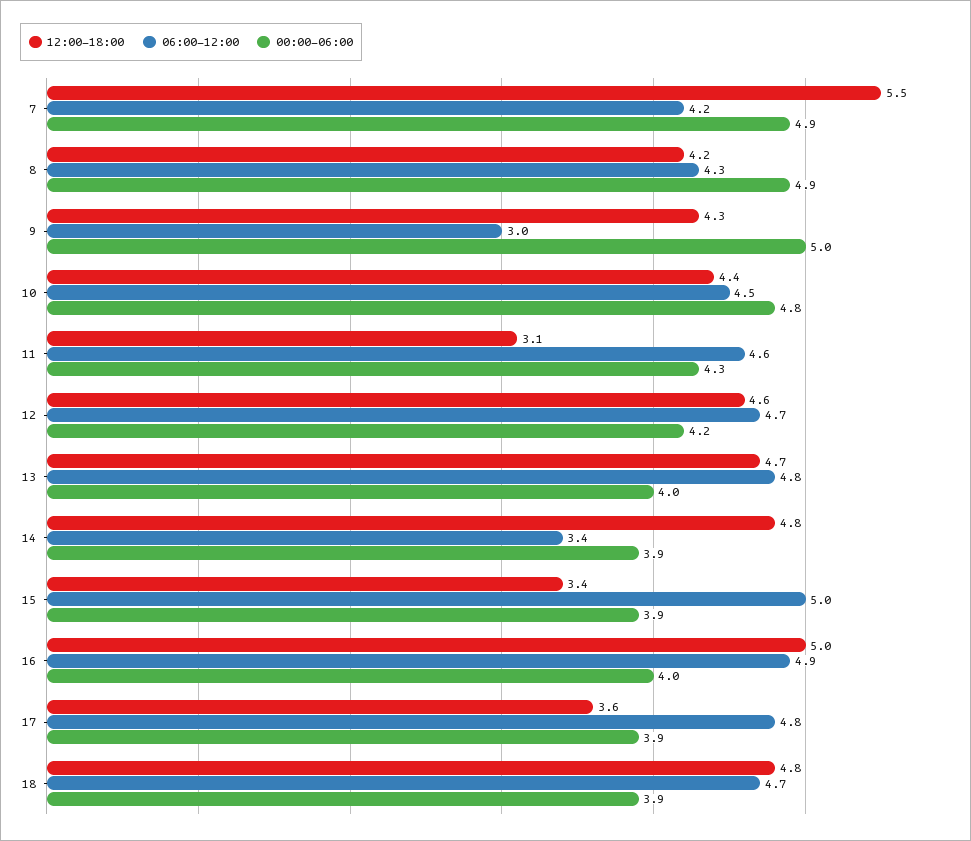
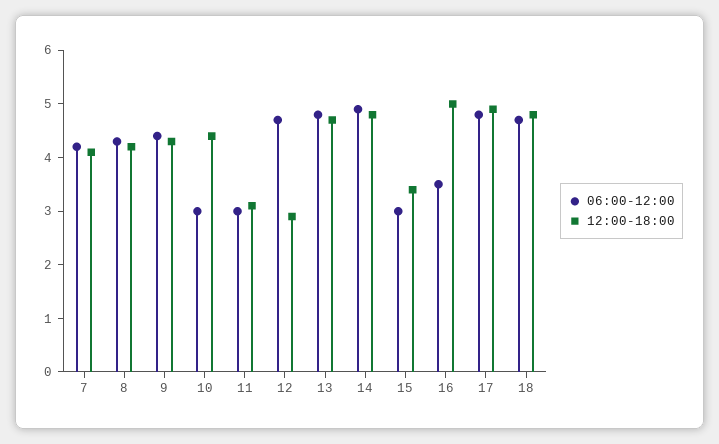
12:00-18:00, 7: 5.5 -> 4
00:00-06:00, 7: 4.9 -> none
00:00-06:00, 8: 4.9 -> none
06:00-12:00, 9: 3 -> 4.5
00:00-06:00, 9: 5 -> none
06:00-12:00, 10: 4.5 -> 3
00:00-06:00, 10: 4.8 -> none
06:00-12:00, 11: 4.6 -> 3
00:00-06:00, 11: 4.3 -> none
12:00-18:00, 12: 4.6 -> 3
00:00-06:00, 12: 4.2 -> none
00:00-06:00, 13: 4 -> none
06:00-12:00, 14: 3.4 -> 5
00:00-06:00, 14: 3.9 -> none
06:00-12:00, 15: 5 -> 3
00:00-06:00, 15: 3.9 -> none
06:00-12:00, 16: 4.9 -> 3.5
00:00-06:00, 16: 4 -> none
12:00-18:00, 17: 3.6 -> 5
00:00-06:00, 17: 3.9 -> none
00:00-06:00, 18: 3.9 -> none

